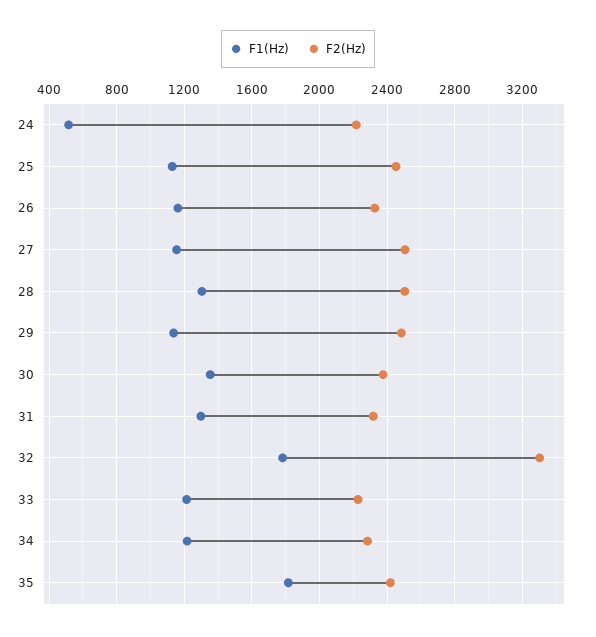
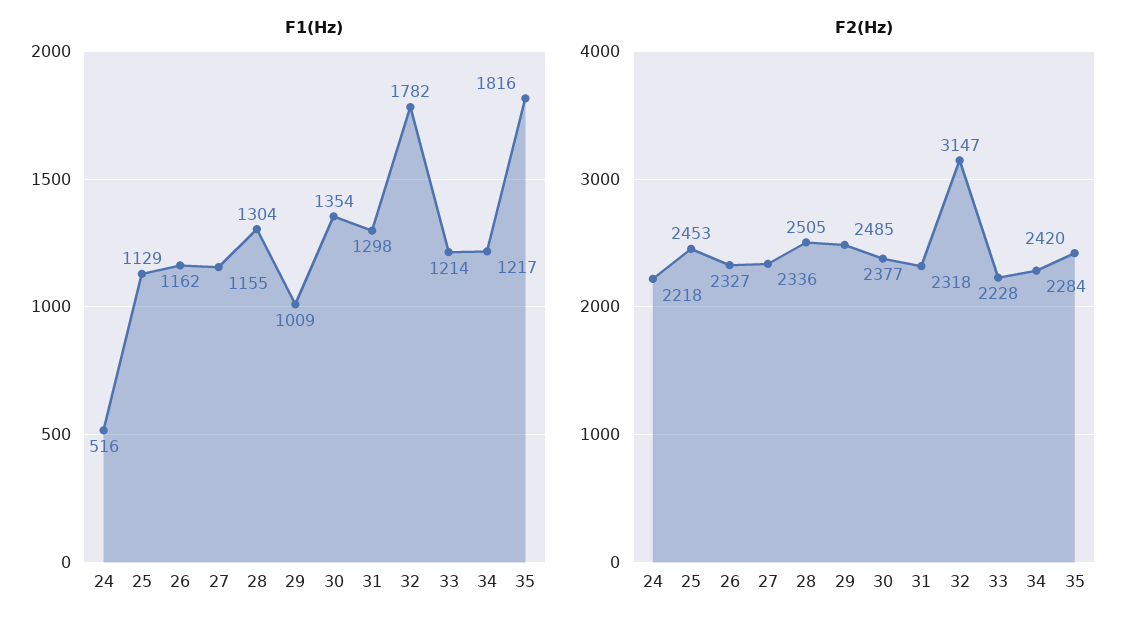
F2(Hz), 27: 2500 -> 2336
F1(Hz), 29: 1150 -> 1009
F2(Hz), 32: 3300 -> 3147

